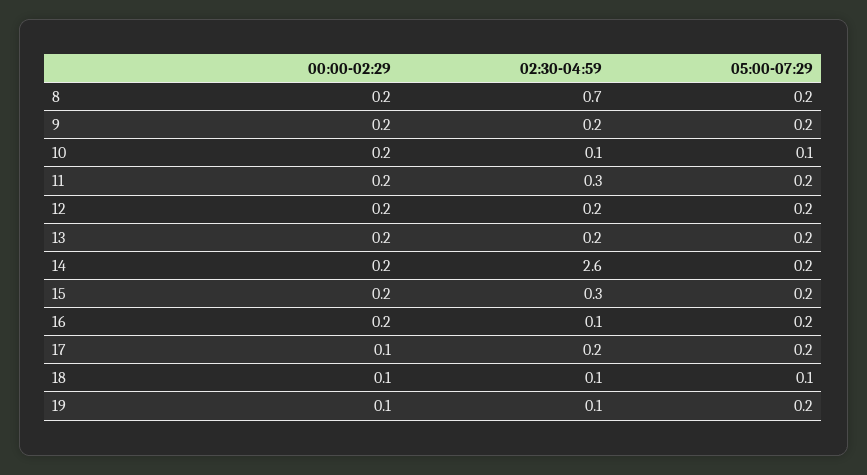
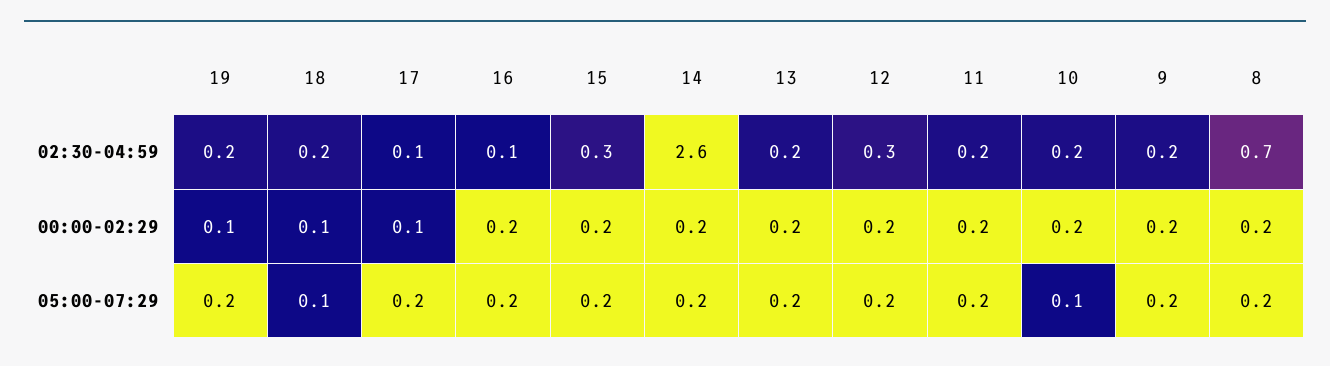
02:30-04:59, 10: 0.1 -> 0.2
02:30-04:59, 11: 0.3 -> 0.2
02:30-04:59, 12: 0.2 -> 0.3
02:30-04:59, 17: 0.2 -> 0.1
02:30-04:59, 18: 0.1 -> 0.2
02:30-04:59, 19: 0.1 -> 0.2

